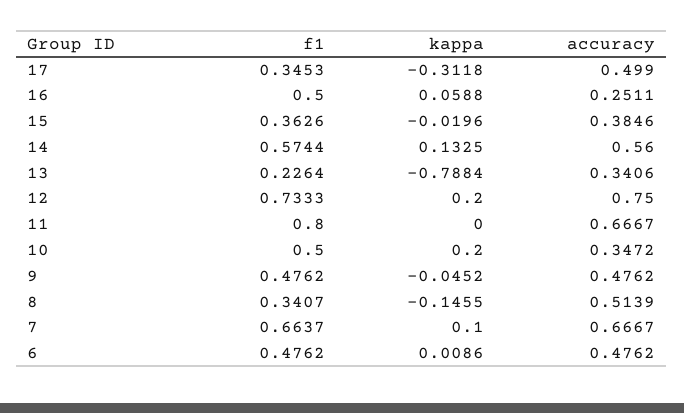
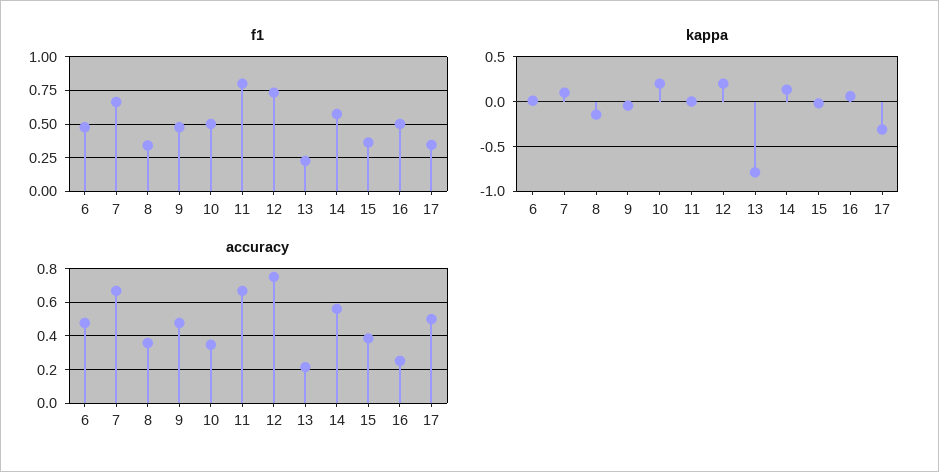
accuracy, 13: 0.3406 -> 0.2
accuracy, 8: 0.5139 -> 0.35

